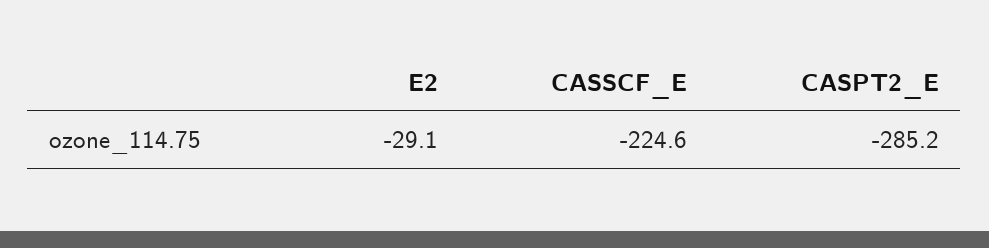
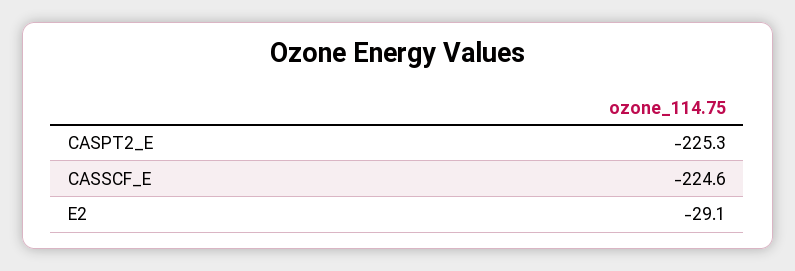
CASPT2_E: -285.2 -> -225.3

